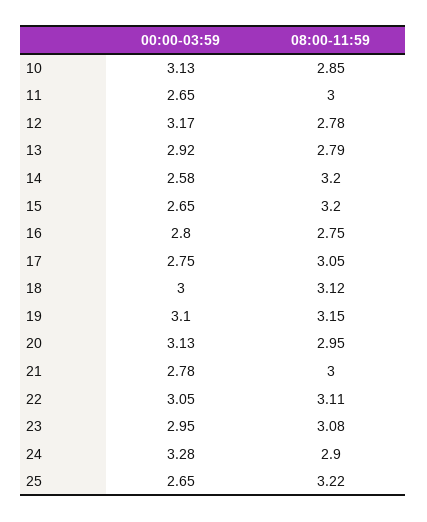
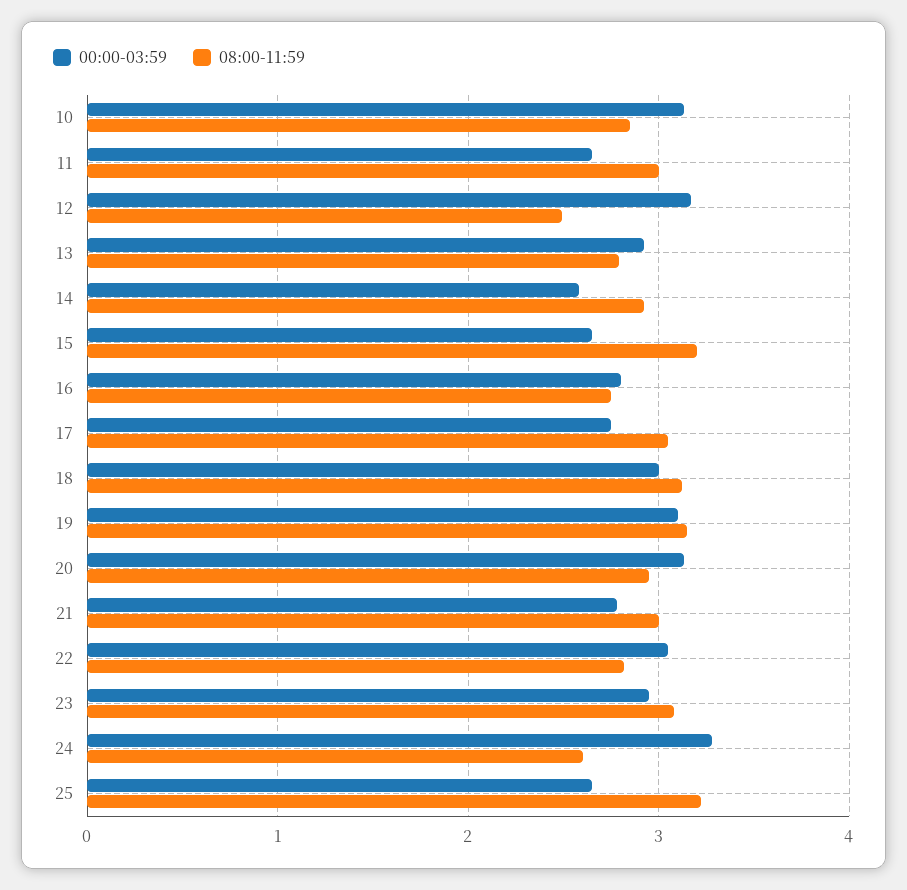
08:00-11:59, 12: 2.78 -> 2.5
08:00-11:59, 14: 3.2 -> 2.9
08:00-11:59, 22: 3.11 -> 2.8
08:00-11:59, 24: 2.9 -> 2.6

